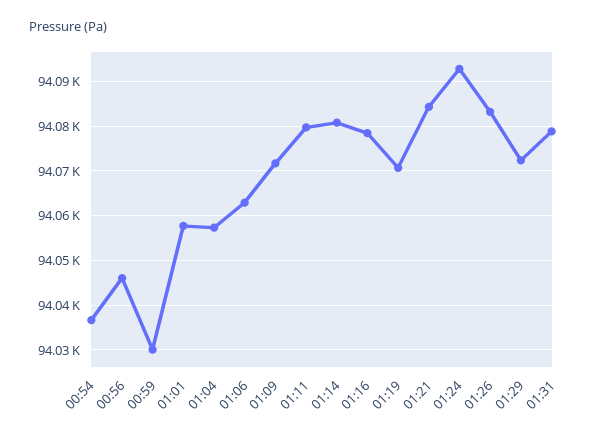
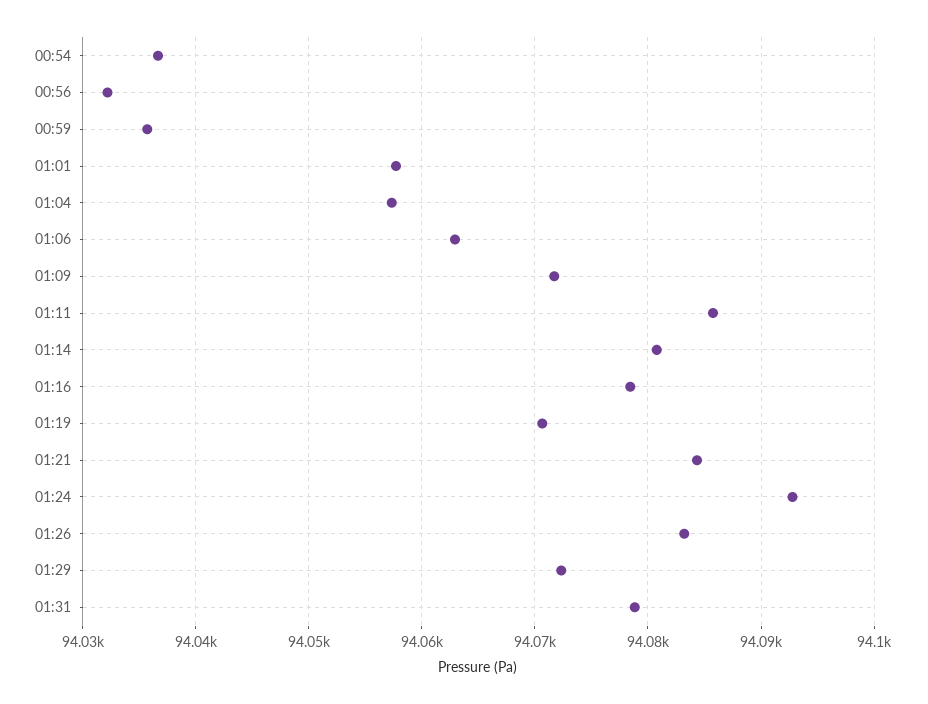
00:56: 94046 -> 94032
00:59: 94030 -> 94036
01:11: 94080 -> 94086

